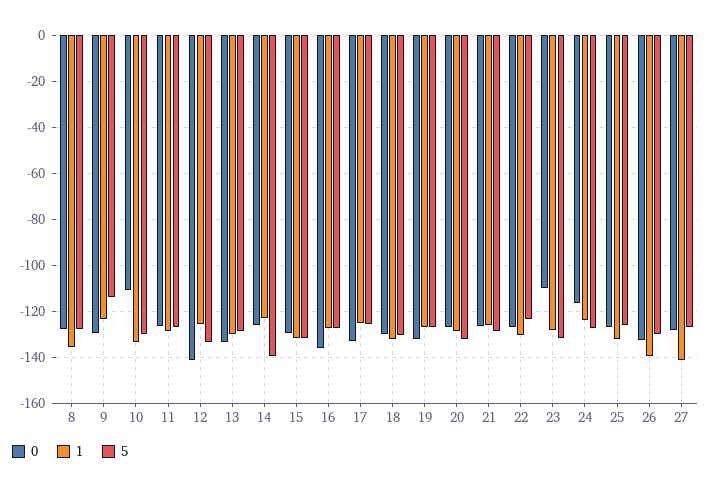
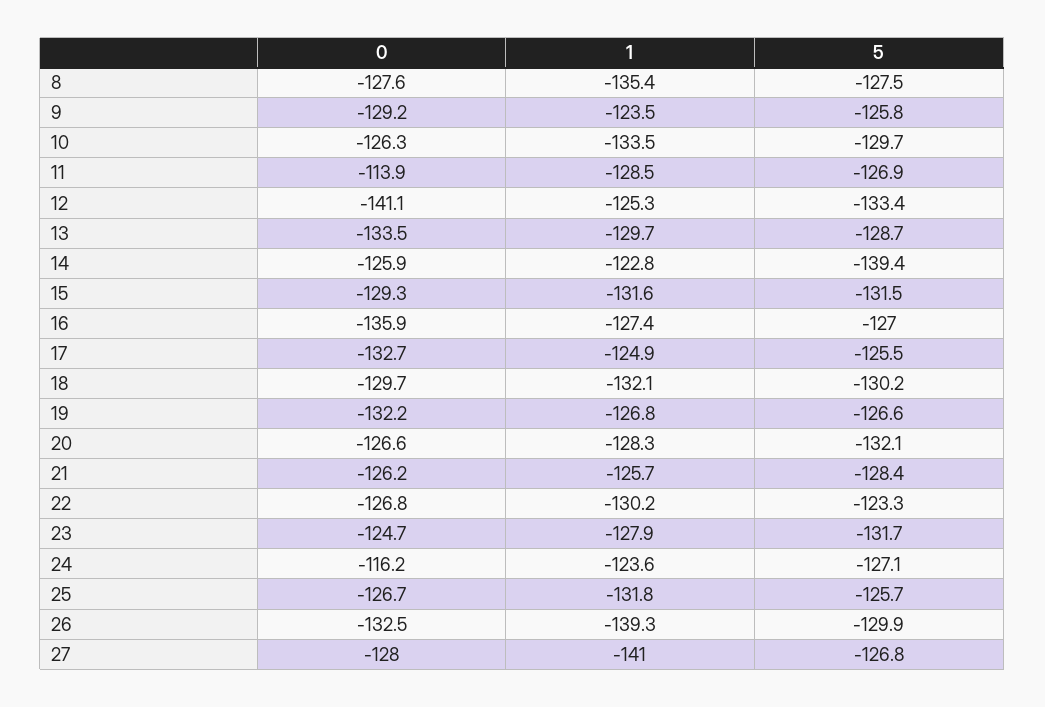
5, 9: -115 -> -125.8
0, 10: -110 -> -126.3
0, 11: -125 -> -113.9
0, 23: -110 -> -124.7

